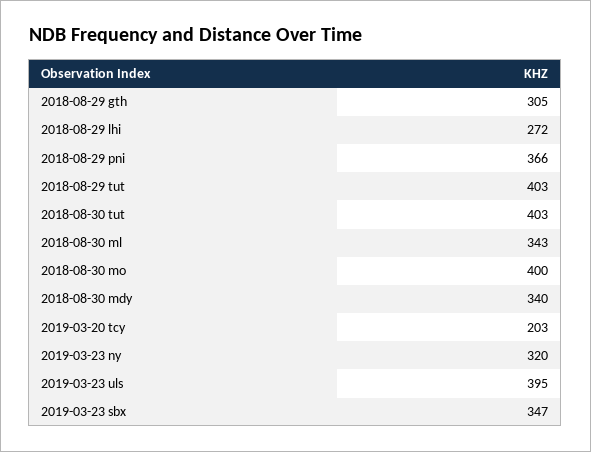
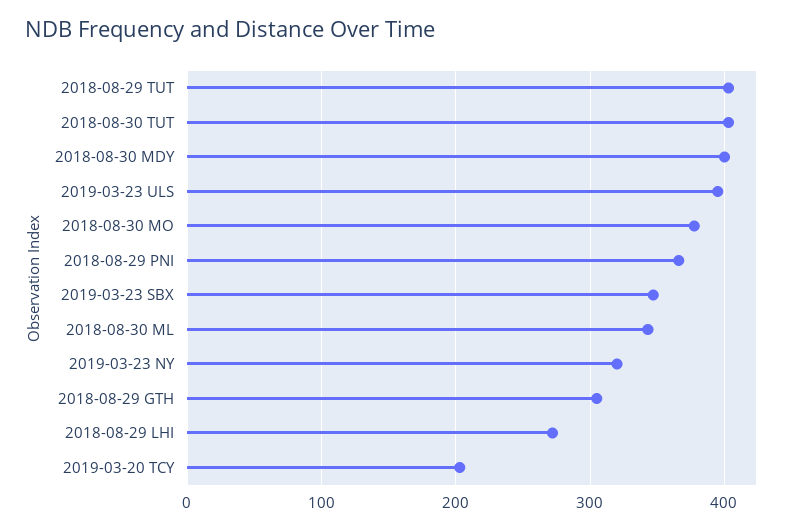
2018-08-30 mo: 400 -> 380
2018-08-30 mdy: 340 -> 400

